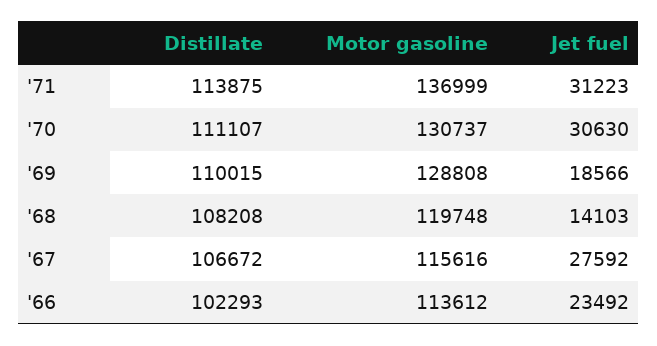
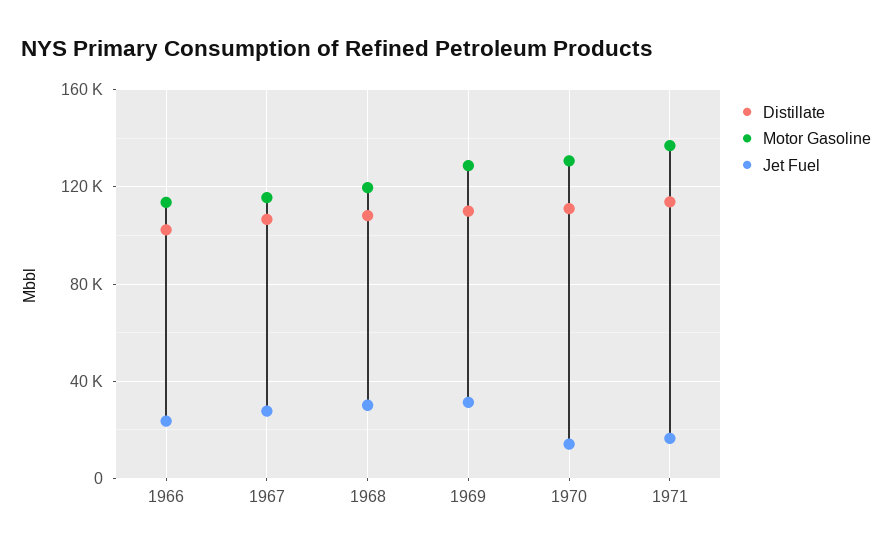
Jet fuel, '71: 31223 -> 15000
Jet fuel, '70: 30630 -> 15000
Jet fuel, '69: 18566 -> 30000
Jet fuel, '68: 14103 -> 30000

